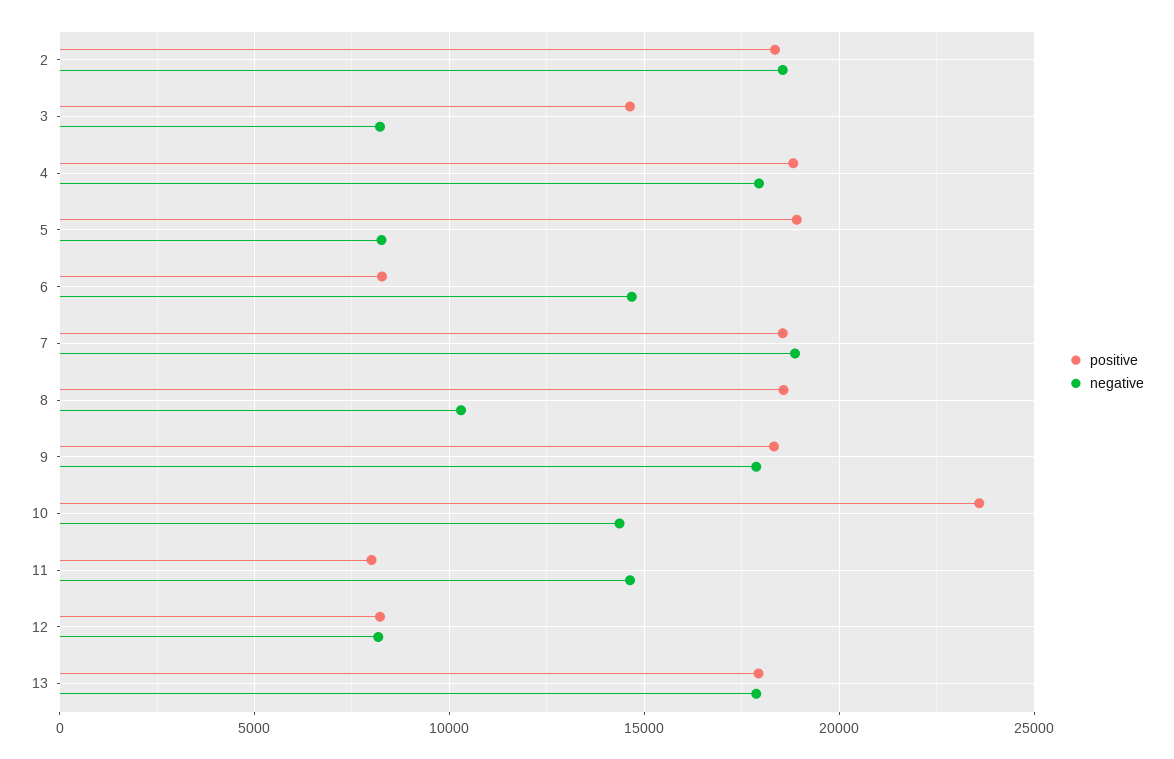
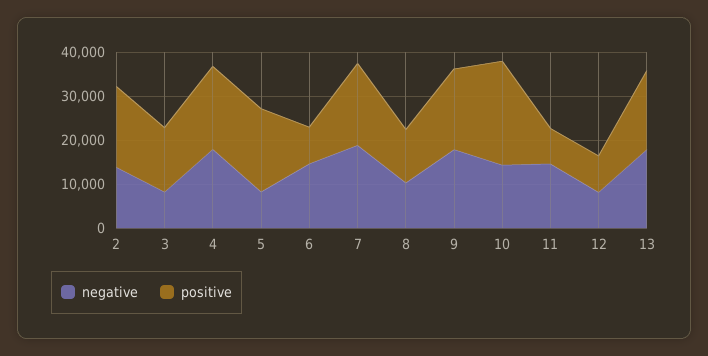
negative, 2: 18500 -> 14000
positive, 8: 18500 -> 12000

